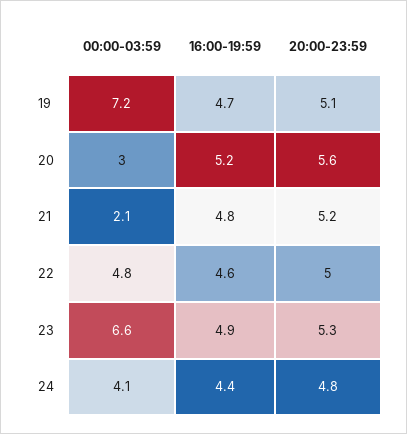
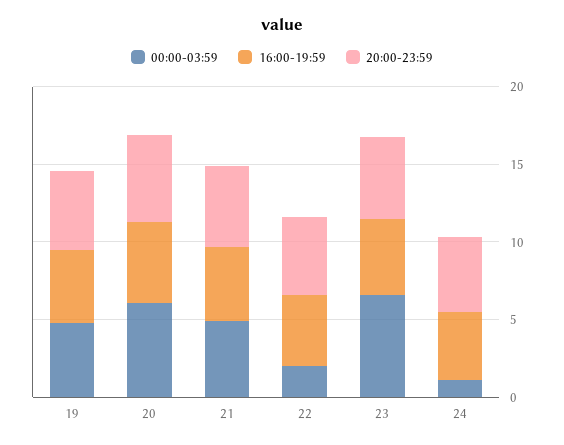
00:00-03:59, 19: 7.2 -> 5
00:00-03:59, 20: 3 -> 6
00:00-03:59, 21: 2.1 -> 5
00:00-03:59, 22: 4.8 -> 2
00:00-03:59, 24: 4.1 -> 1

